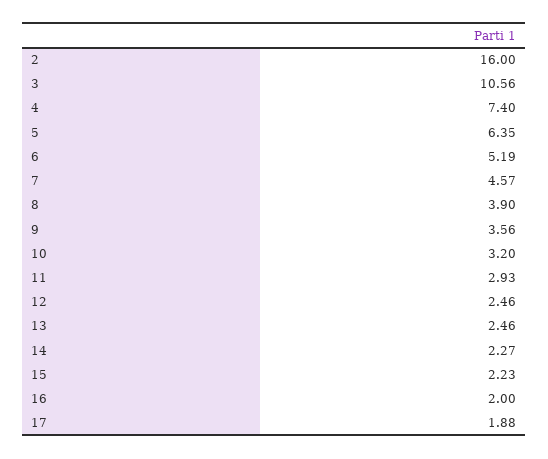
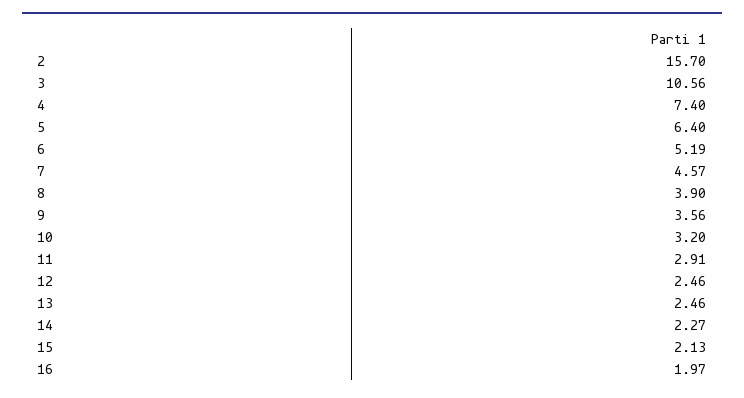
2: 16 -> 15.7
5: 6.35 -> 6.4
11: 2.93 -> 2.91
15: 2.23 -> 2.13
16: 2 -> 1.97
17: 1.88 -> none

